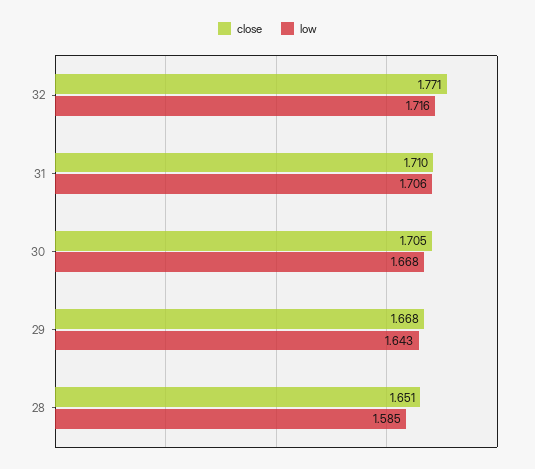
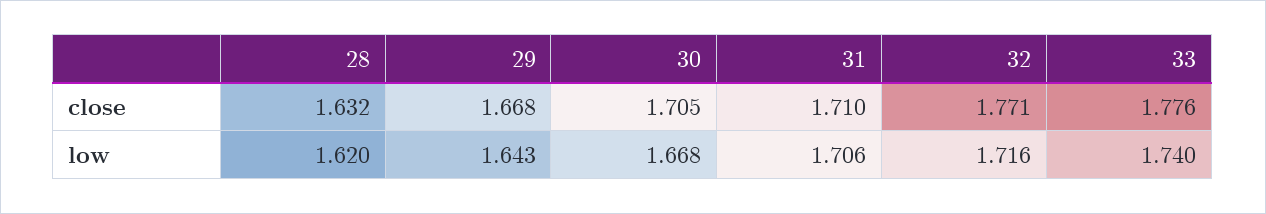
close, 28: 1.651 -> 1.632
low, 28: 1.585 -> 1.62
close, 33: none -> 1.776
low, 33: none -> 1.74

